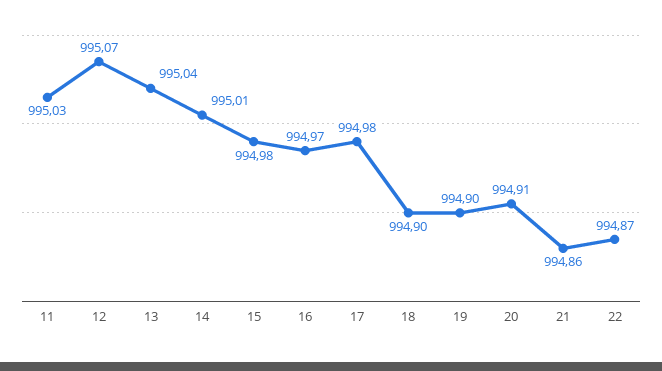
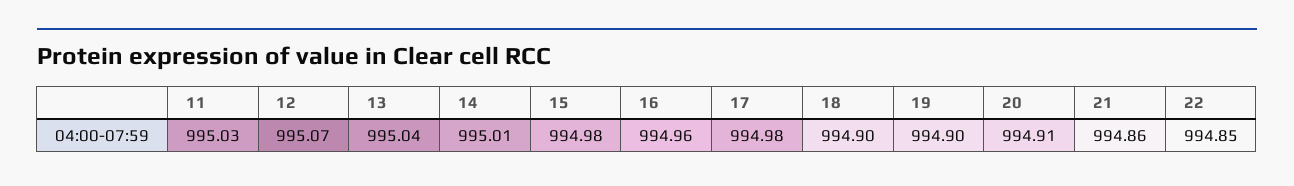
16: 994.97 -> 994.96
22: 994.87 -> 994.85

